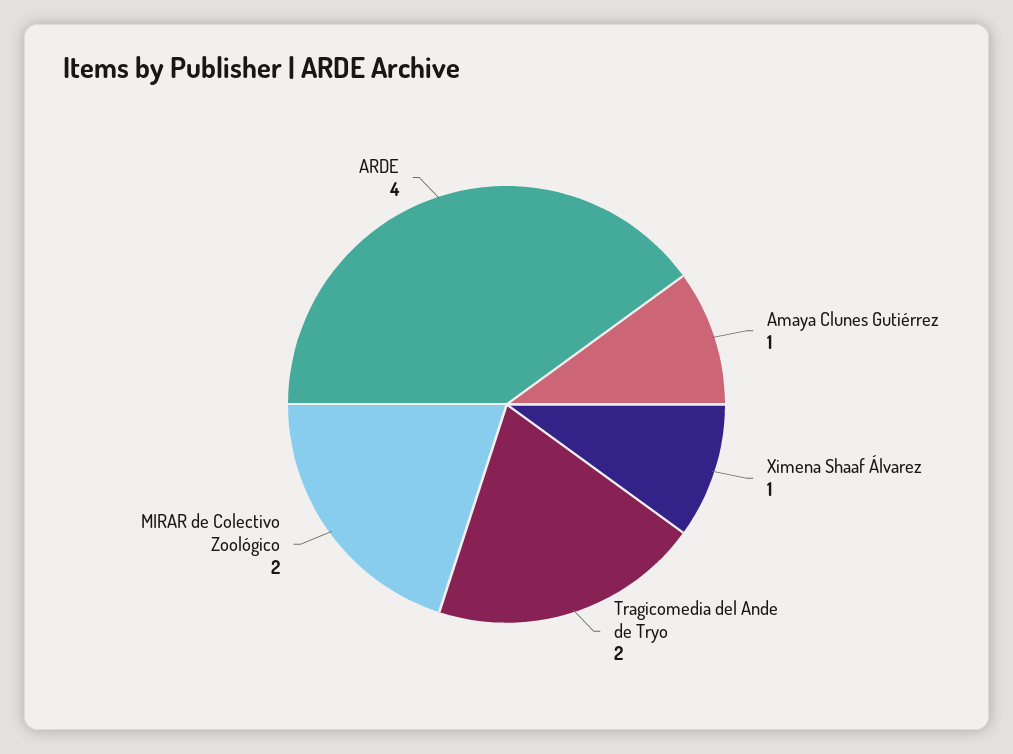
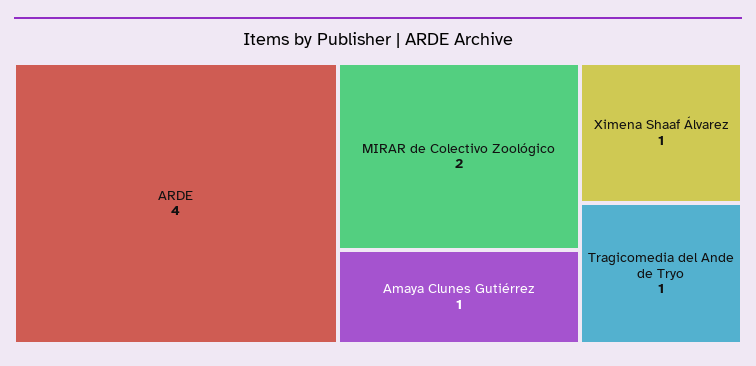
Tragicomedia del Ande de Tryo: 2 -> 1

